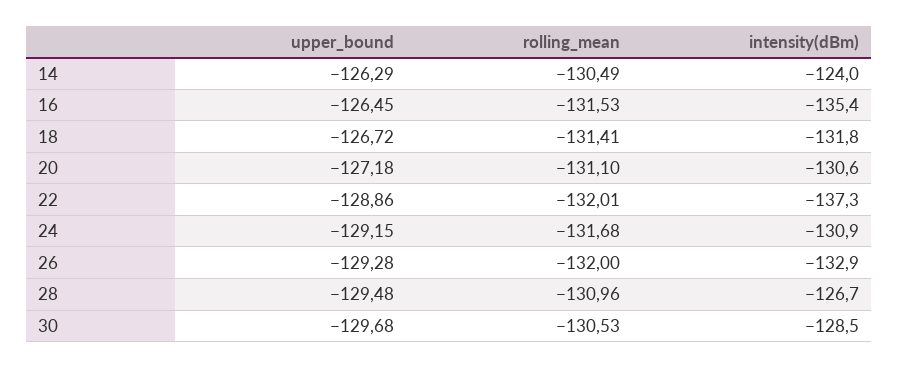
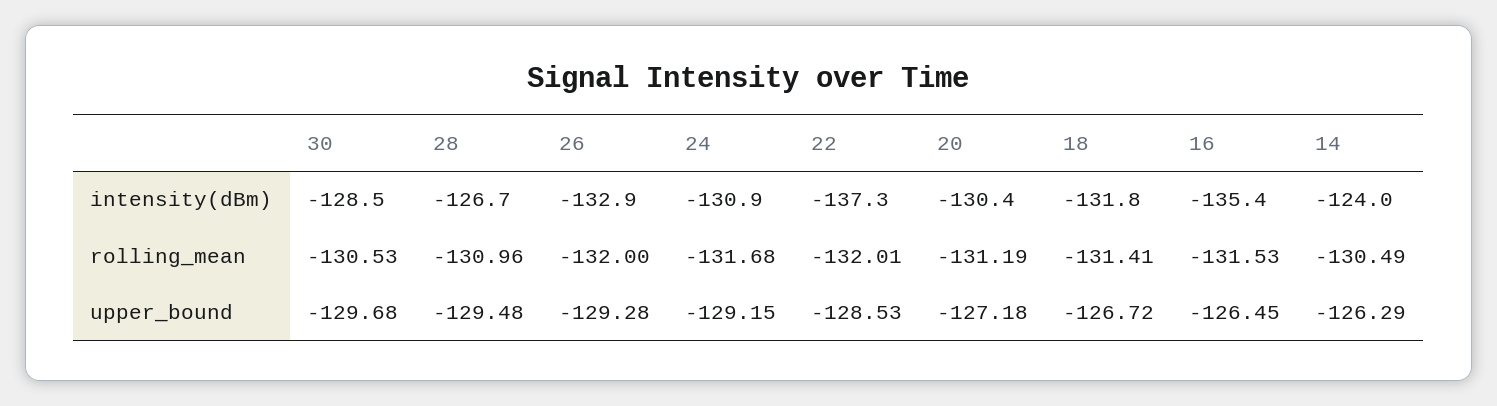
rolling_mean, 20: -131.1 -> -131.19
intensity(dBm), 20: -130.6 -> -130.4
upper_bound, 22: -128.86 -> -128.53

